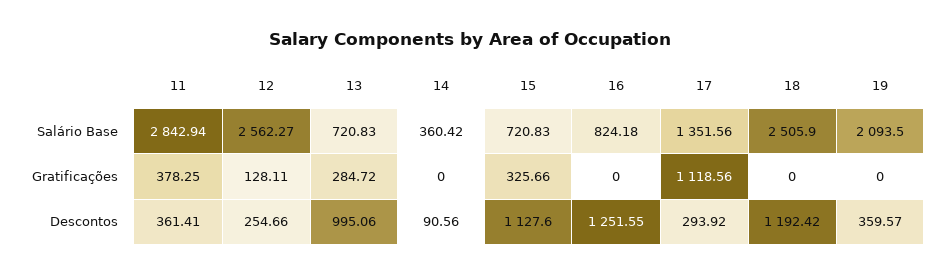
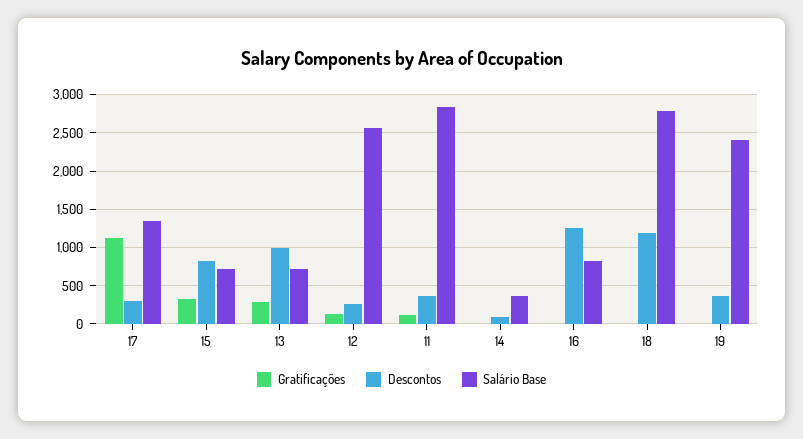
Salário Base, 18: 2505.9 -> 2800
Salário Base, 19: 2093.5 -> 2400
Gratificações, 11: 378.25 -> 100
Descontos, 15: 1127.6 -> 800

